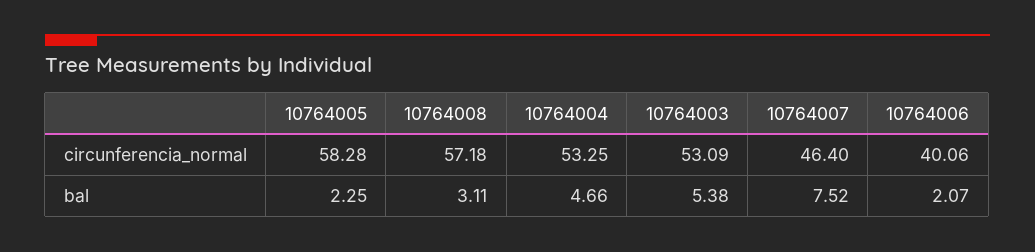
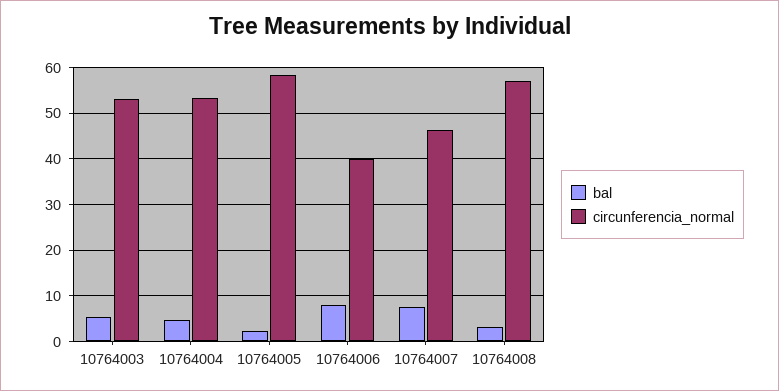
bal, 10764006: 2.07 -> 8

